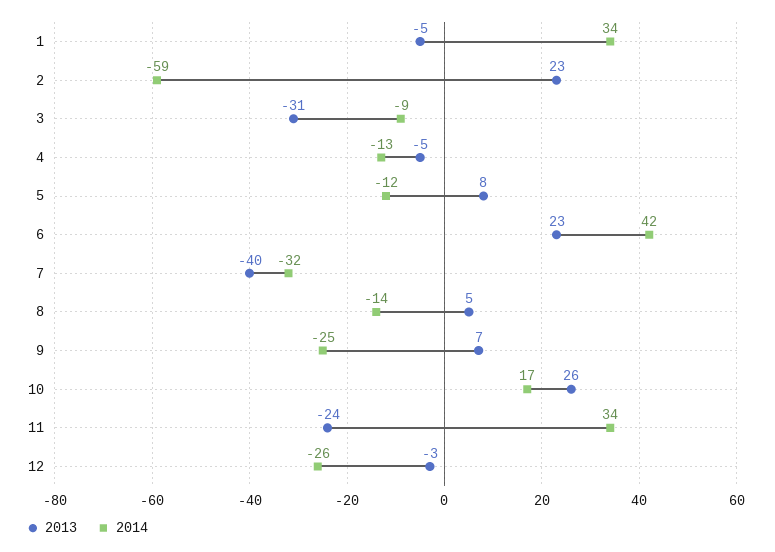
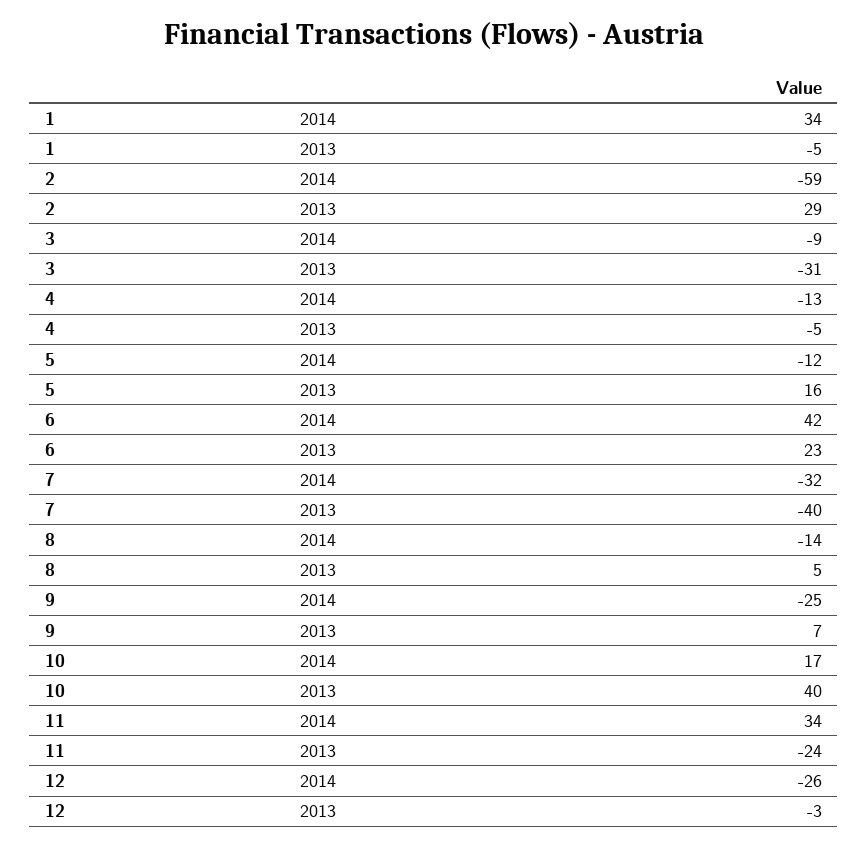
2013, 2: 23 -> 29
2013, 5: 8 -> 16
2013, 10: 26 -> 40

